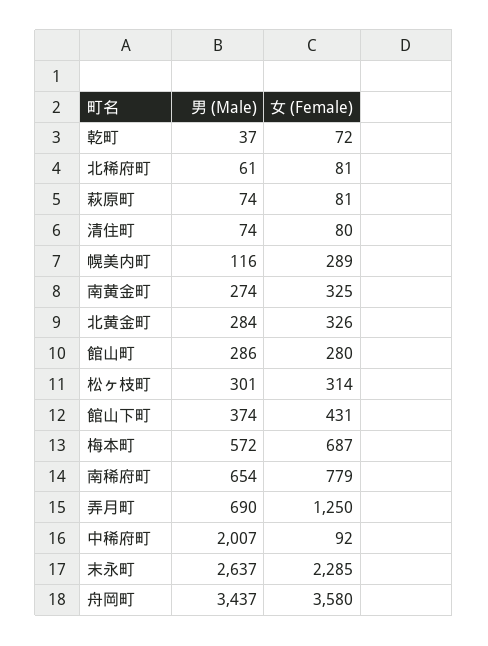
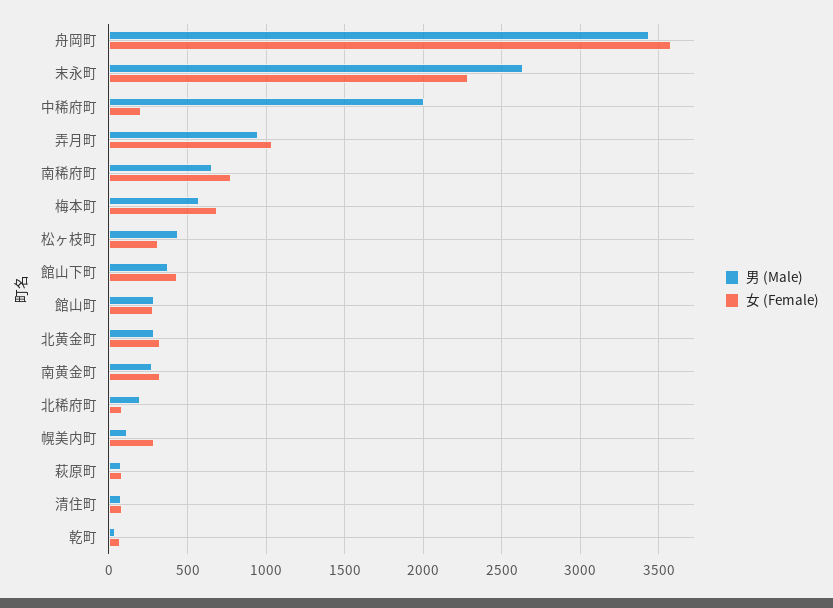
男 (Male), 北稀府町: 61 -> 200
男 (Male), 松ヶ枝町: 301 -> 450
男 (Male), 弄月町: 690 -> 950
女 (Female), 弄月町: 1250 -> 1050
女 (Female), 中稀府町: 92 -> 200

